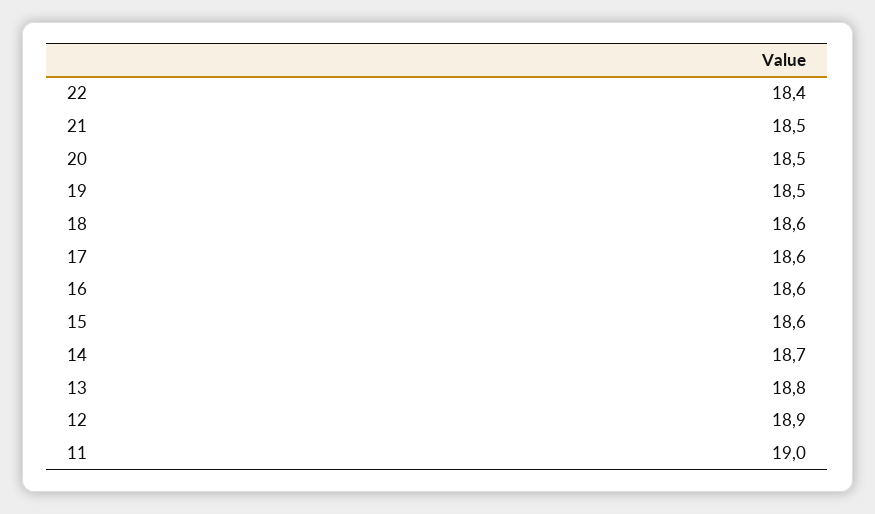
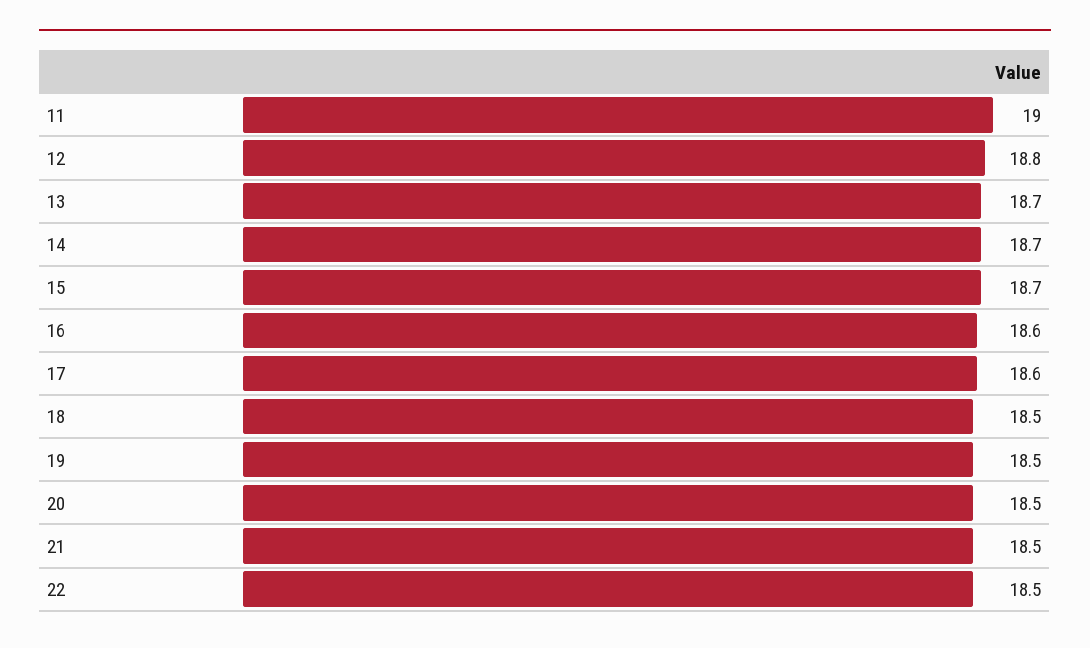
22: 18.4 -> 18.5
18: 18.6 -> 18.5
15: 18.6 -> 18.7
13: 18.8 -> 18.7
12: 18.9 -> 18.8

